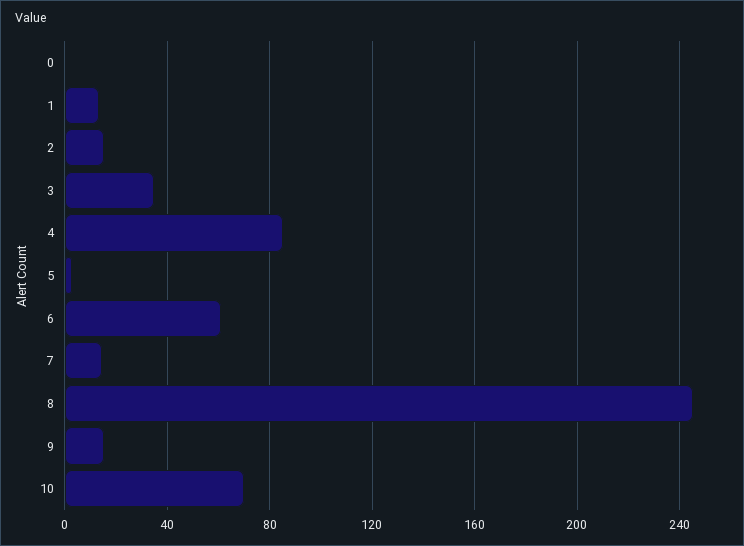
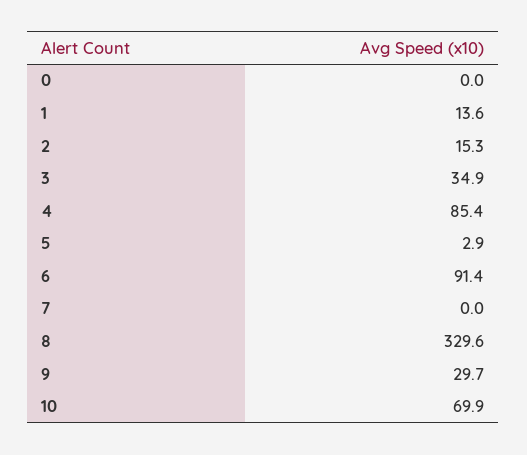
6: 60 -> 91.4
7: 15 -> 0
8: 245 -> 329.6
9: 15 -> 29.7

